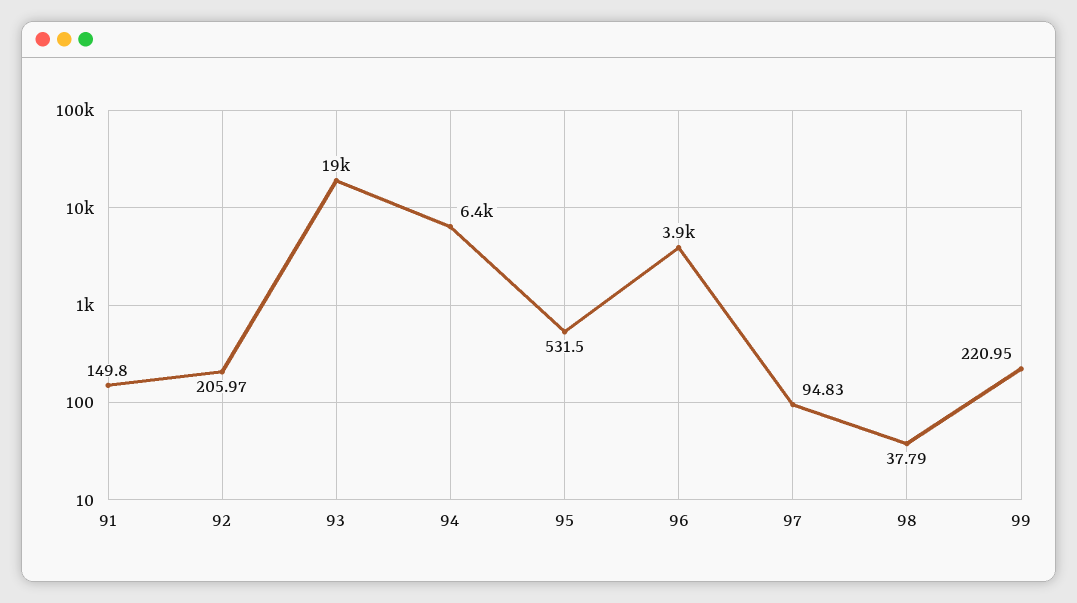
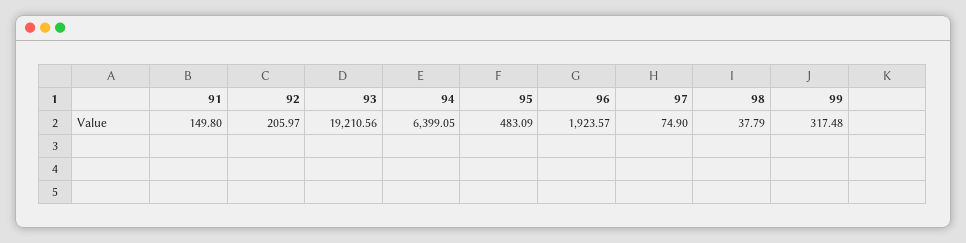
95: 531.5 -> 483.09
96: 3900 -> 1923.57
97: 94.83 -> 74.9
99: 220.95 -> 317.48

